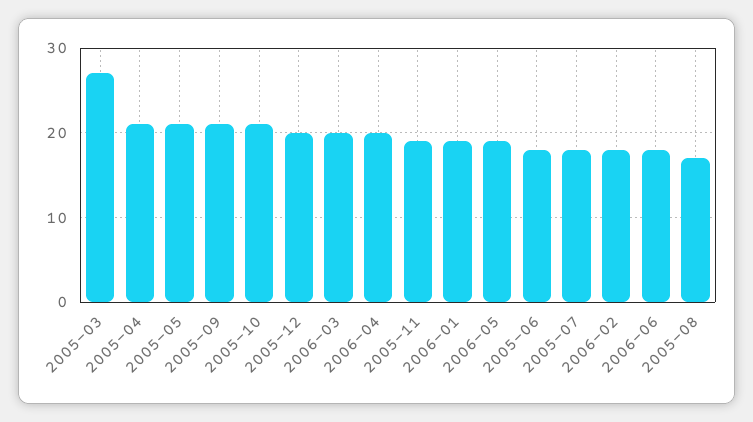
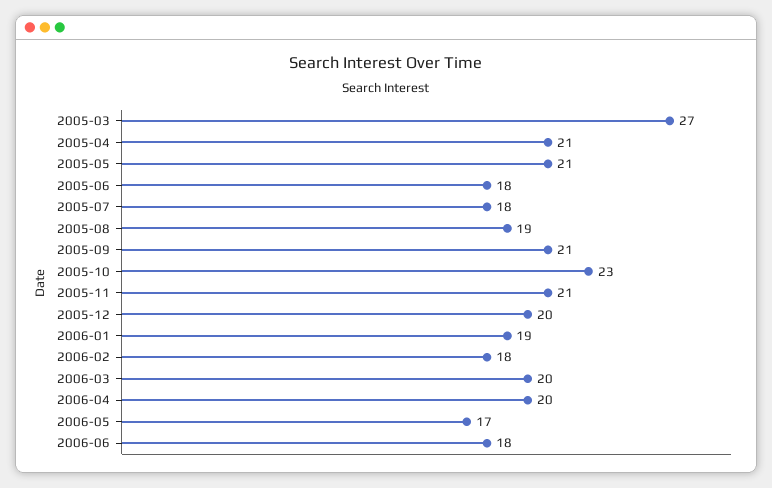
2005-10: 21 -> 23
2005-11: 19 -> 21
2006-05: 19 -> 17
2005-08: 17 -> 19

